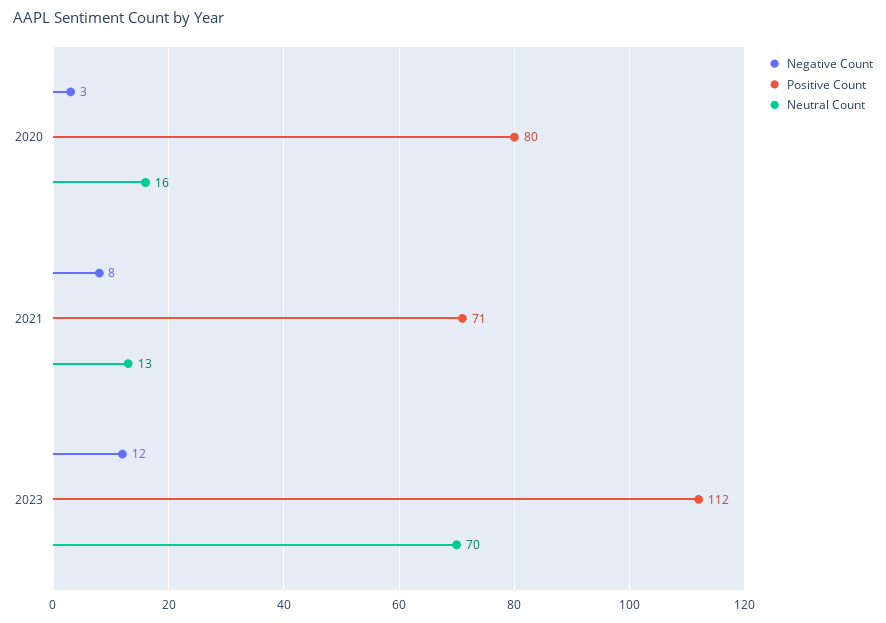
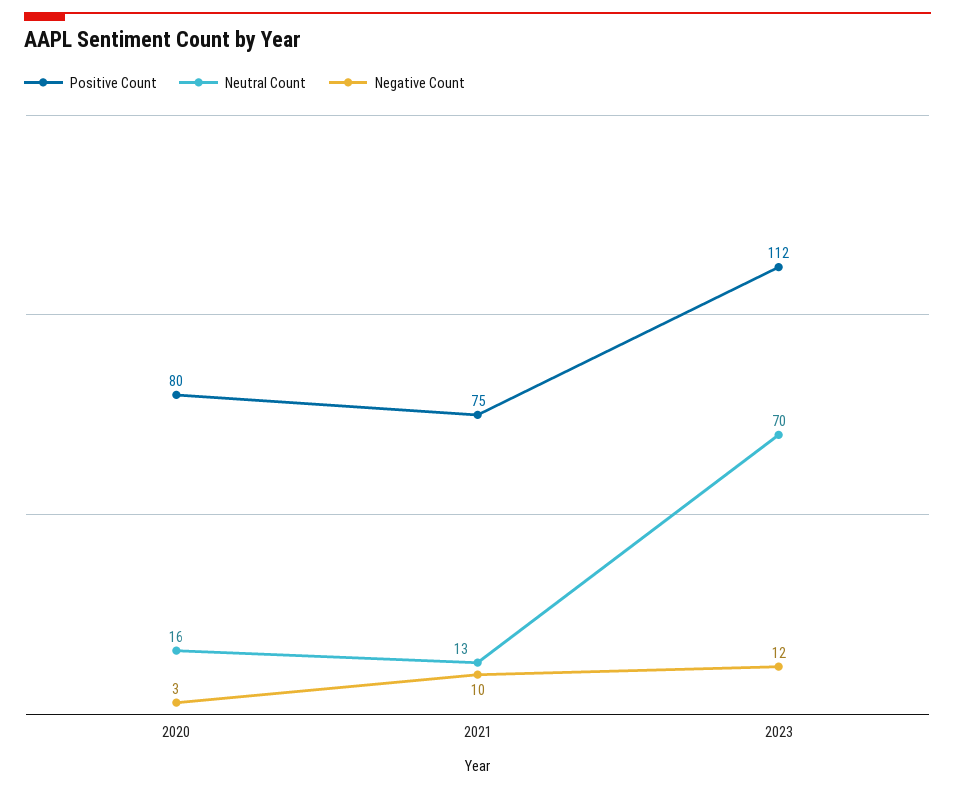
Negative Count, 2021: 8 -> 10
Positive Count, 2021: 71 -> 75

